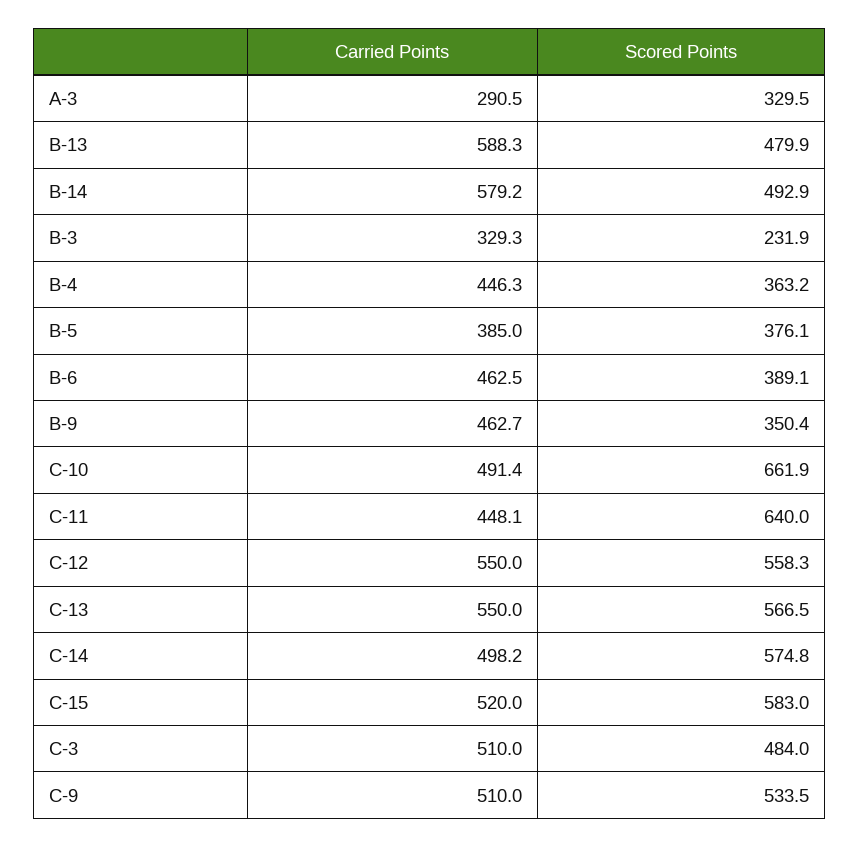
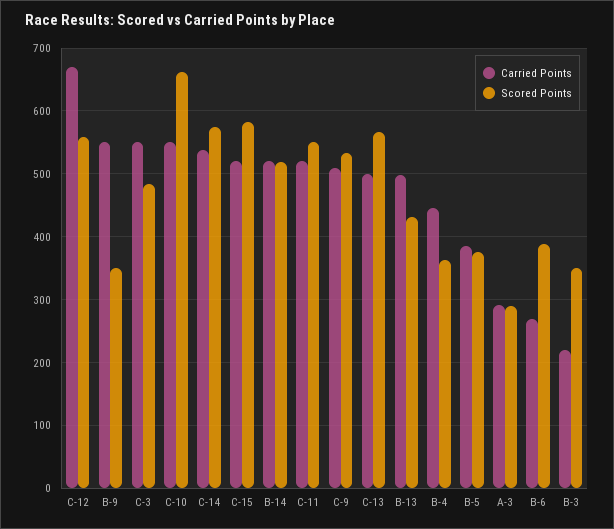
Scored Points, A-3: 329.5 -> 290
Carried Points, B-13: 588.3 -> 500
Scored Points, B-13: 479.9 -> 430
Carried Points, B-14: 579.2 -> 520
Scored Points, B-14: 492.9 -> 520
Carried Points, B-3: 329.3 -> 220
Scored Points, B-3: 231.9 -> 350
Carried Points, B-6: 462.5 -> 270
Carried Points, B-9: 462.7 -> 550
Carried Points, C-10: 491.4 -> 550
Carried Points, C-11: 448.1 -> 520
Scored Points, C-11: 640 -> 550
Carried Points, C-12: 550 -> 670
Carried Points, C-13: 550 -> 500
Carried Points, C-14: 498.2 -> 540
Carried Points, C-3: 510 -> 550

